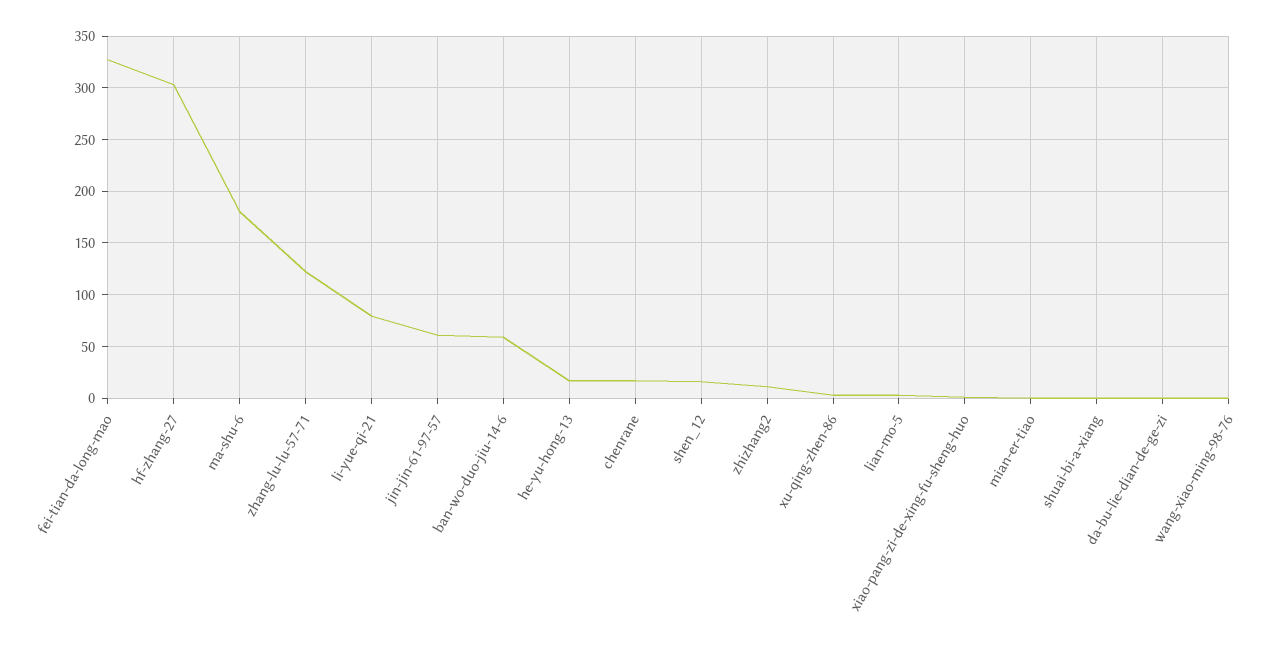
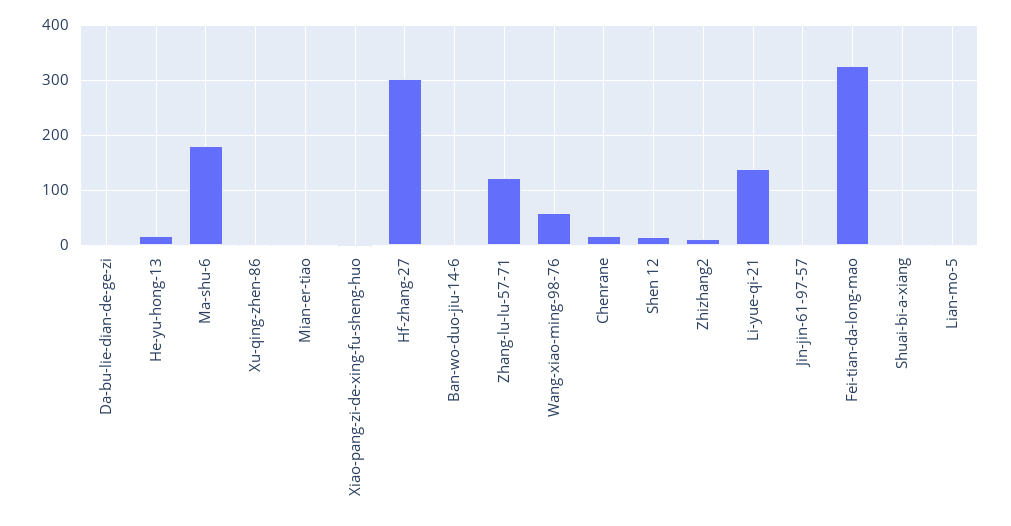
li-yue-qi-21: 80 -> 140
jin-jin-61-97-57: 60 -> 0
ban-wo-duo-jiu-14-6: 60 -> 0
wang-xiao-ming-98-76: 0 -> 60

